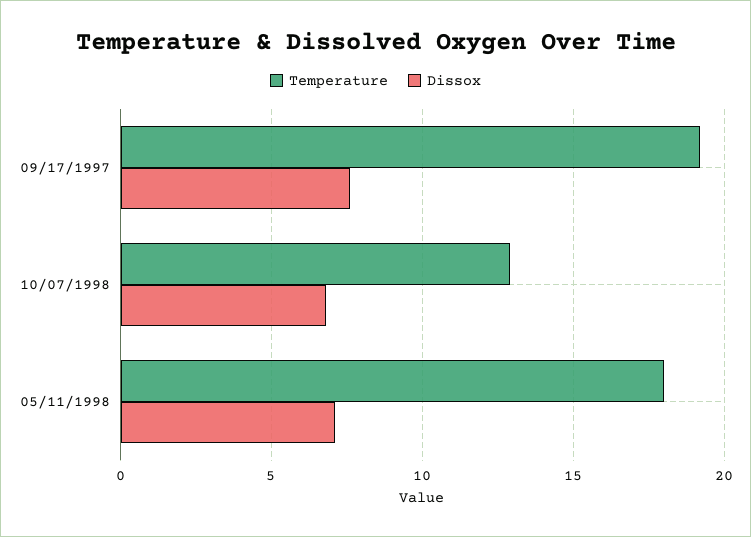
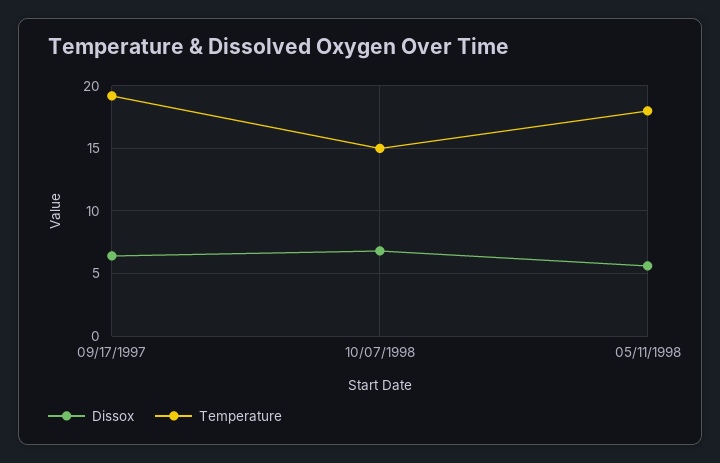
Dissox, 09/17/1997: 7.5 -> 6.5
Temperature, 10/07/1998: 13 -> 15
Dissox, 05/11/1998: 7 -> 5.5

